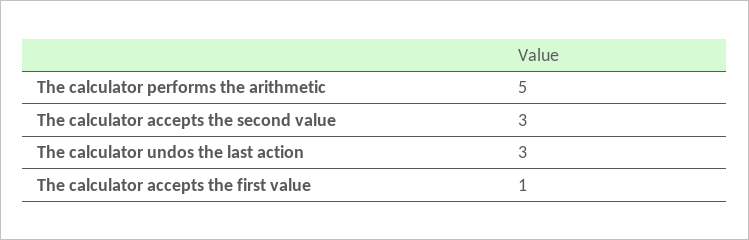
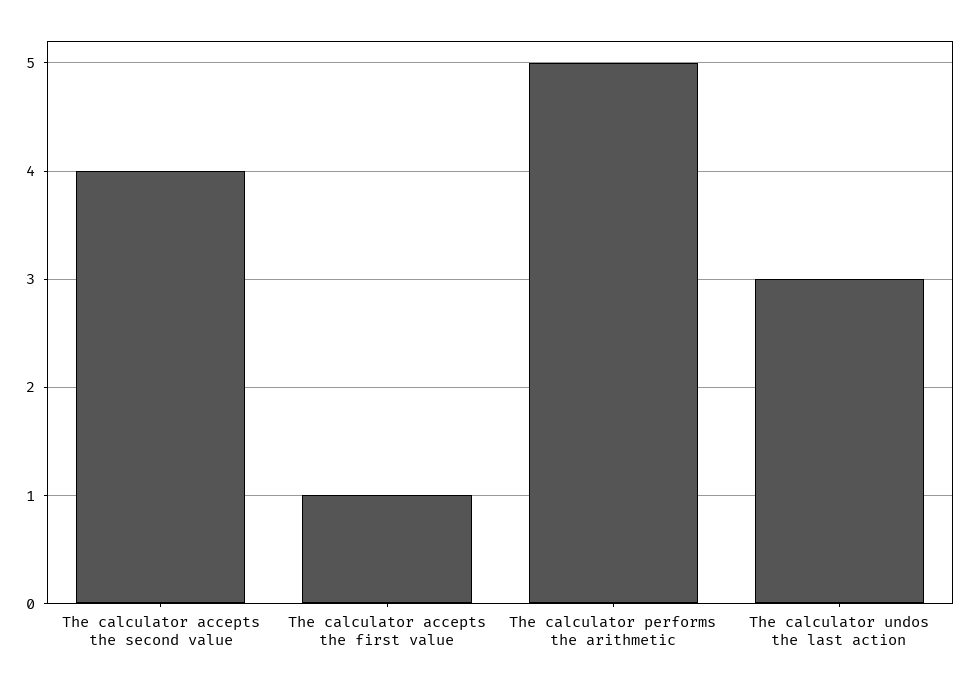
The calculator accepts the second value: 3 -> 4

